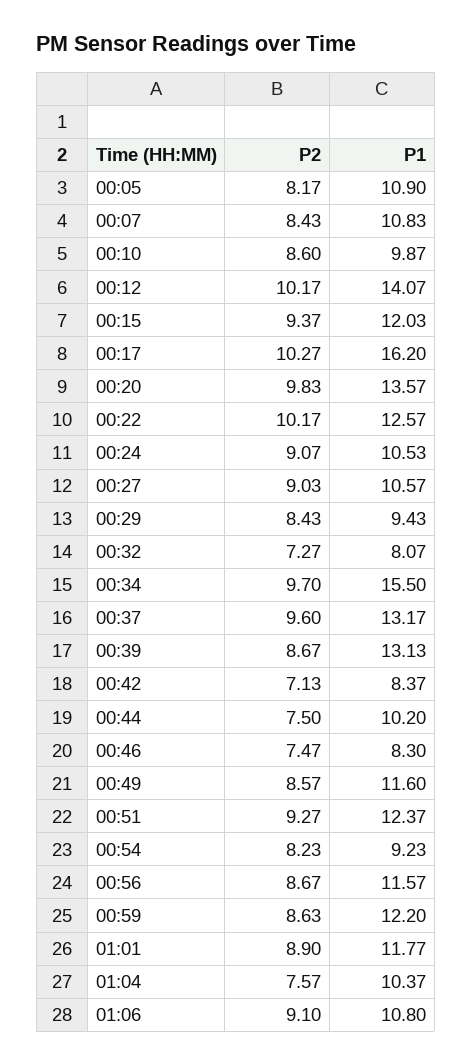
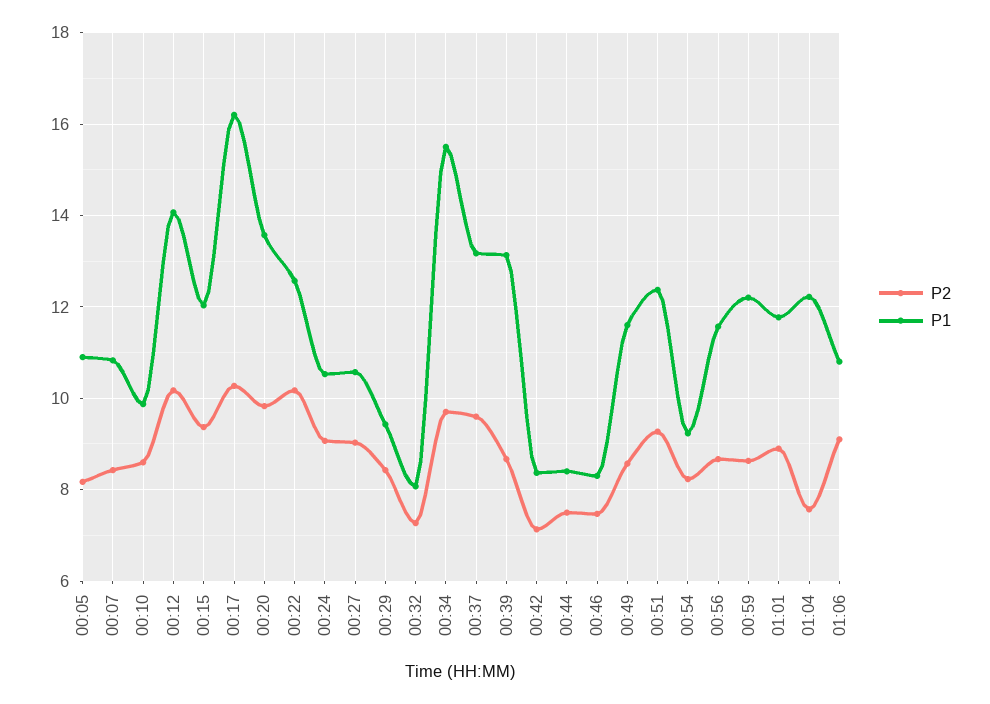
P1, 00:44: 10.2 -> 8.4
P1, 01:04: 10.37 -> 12.2

